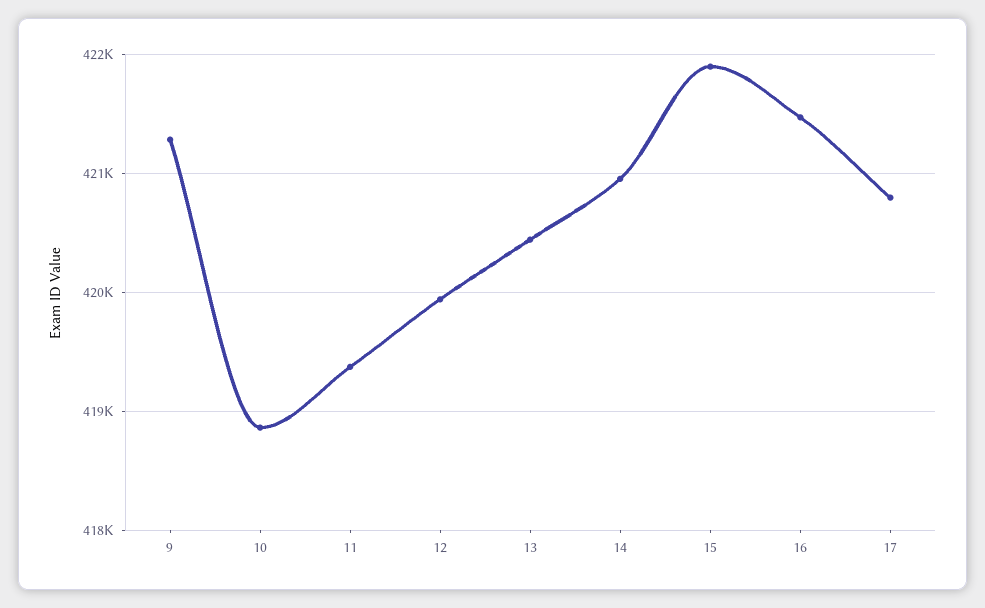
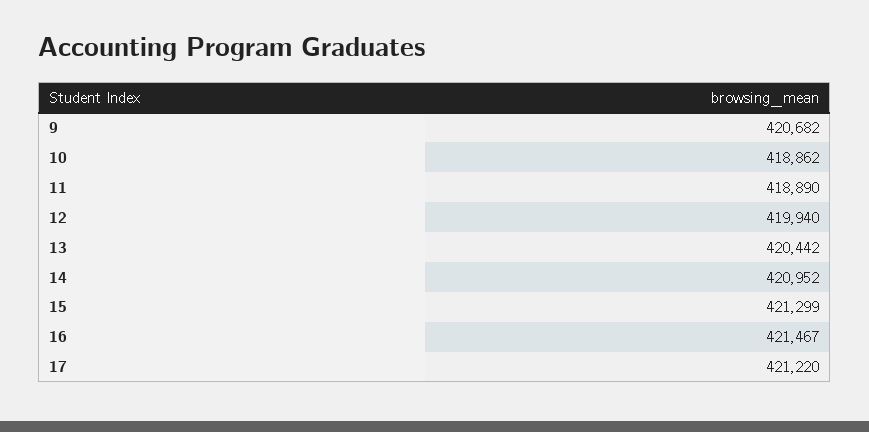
9: 421300 -> 420682
11: 419400 -> 418890
15: 421900 -> 421299
17: 420800 -> 421220

